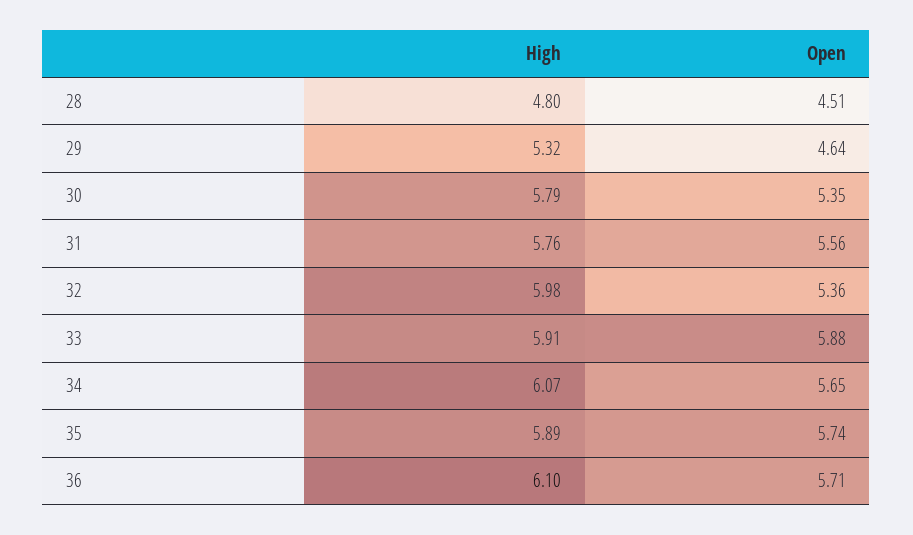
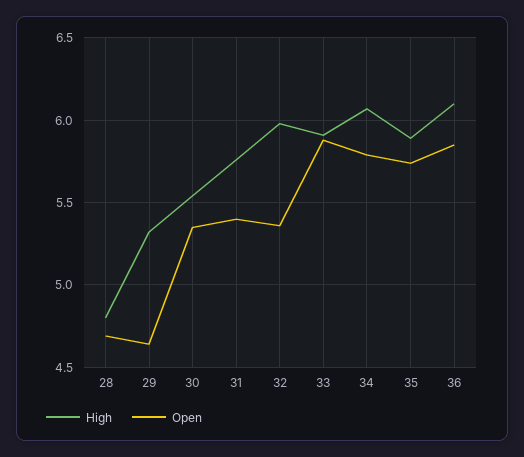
Open, 28: 4.51 -> 4.7
High, 30: 5.79 -> 5.55
Open, 31: 5.56 -> 5.4
Open, 34: 5.65 -> 5.8
Open, 36: 5.71 -> 5.85

